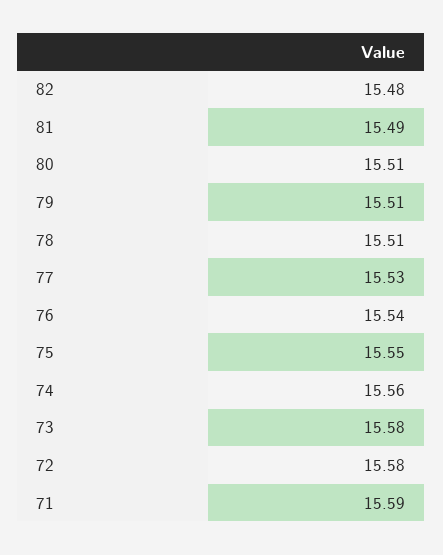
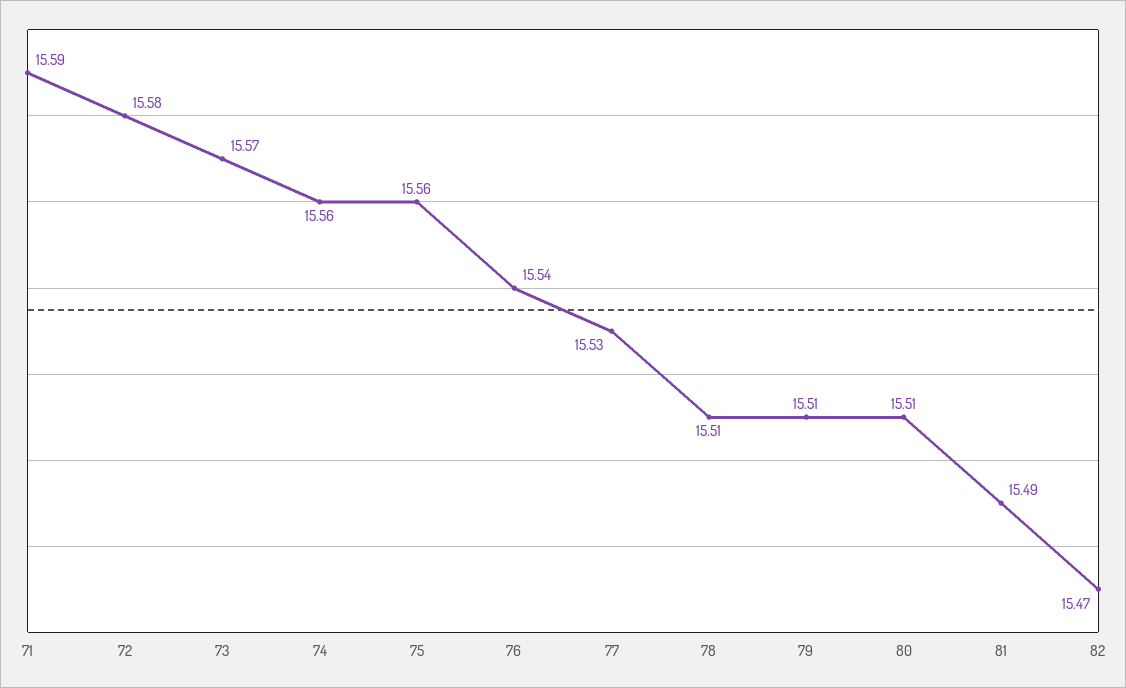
82: 15.48 -> 15.47
75: 15.55 -> 15.56
73: 15.58 -> 15.57

